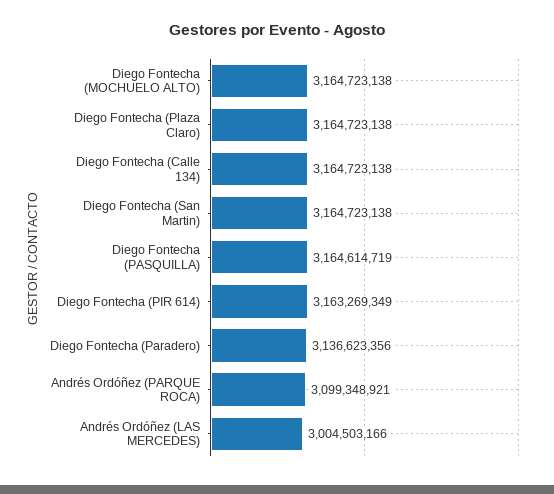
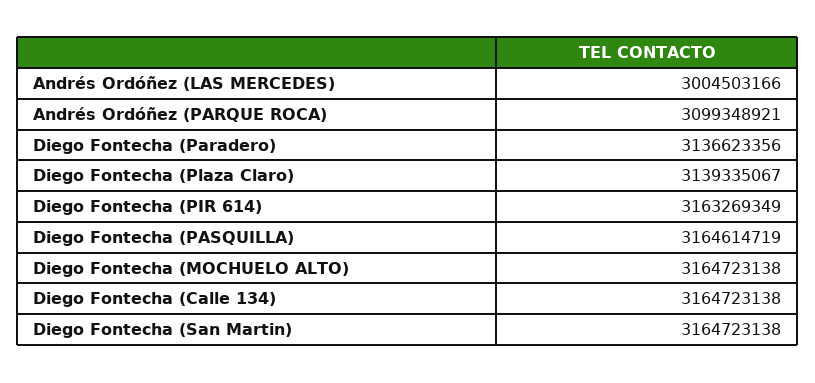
Diego Fontecha (Plaza Claro): 3164723138 -> 3139335067

